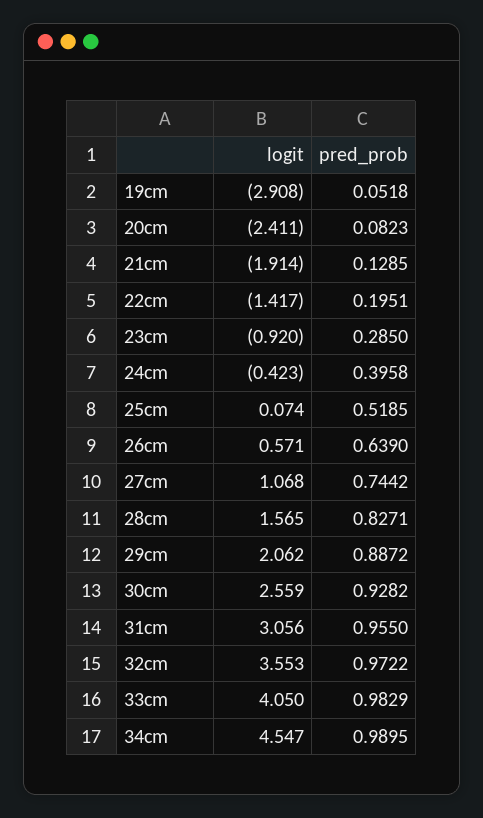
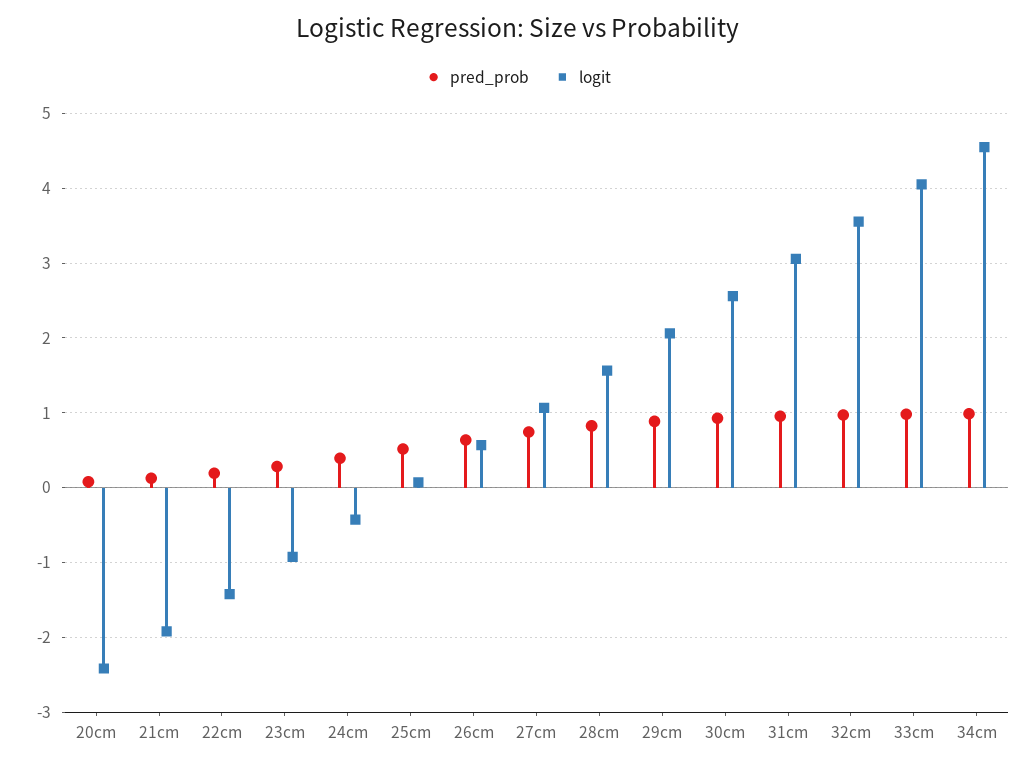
logit, 19cm: -2.908 -> none
pred_prob, 19cm: 0.0518 -> none

